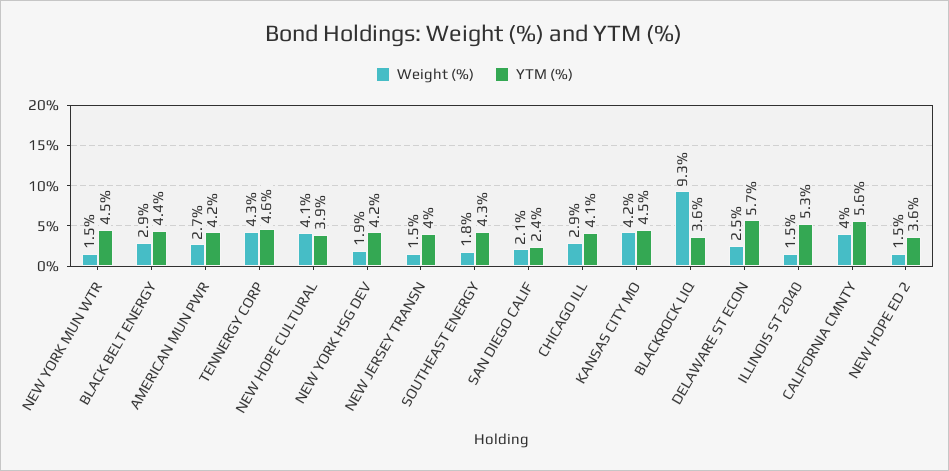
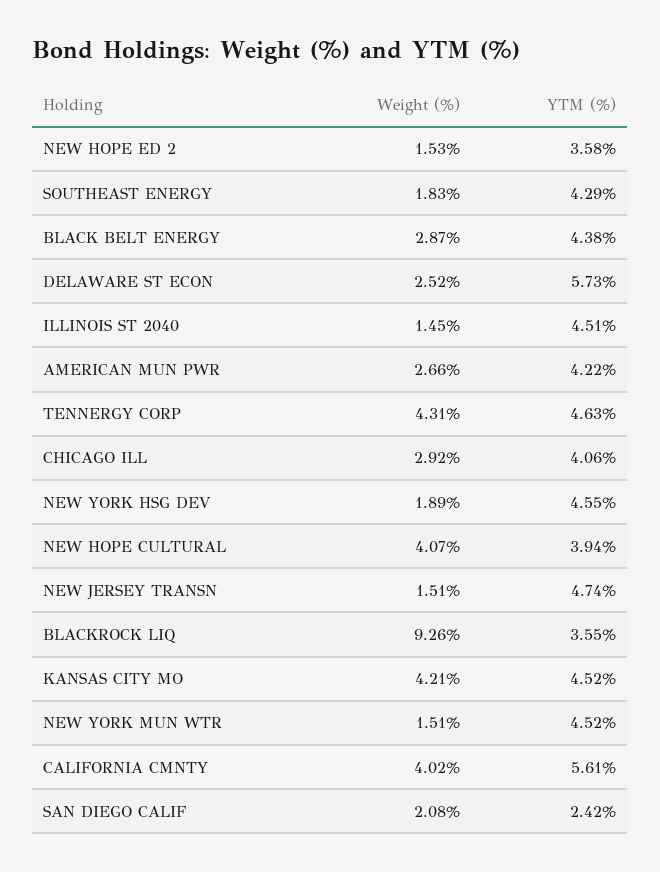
YTM (%), NEW YORK HSG DEV: 4.2 -> 4.55
YTM (%), NEW JERSEY TRANSN: 4 -> 4.74
YTM (%), ILLINOIS ST 2040: 5.3 -> 4.51

